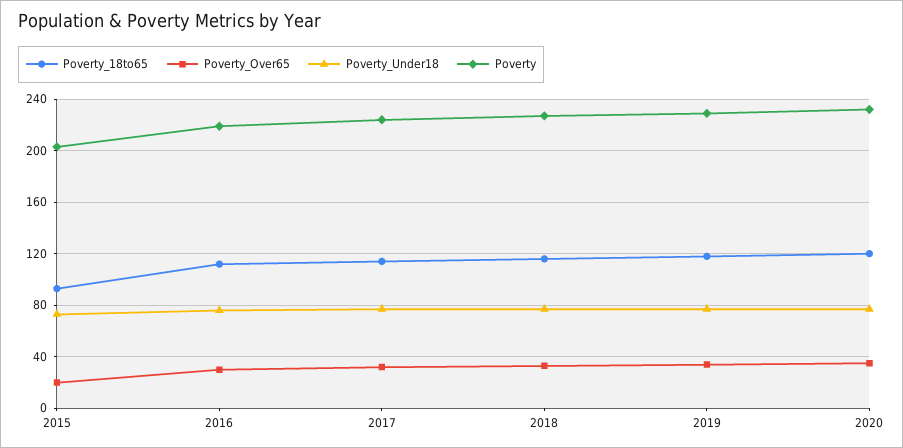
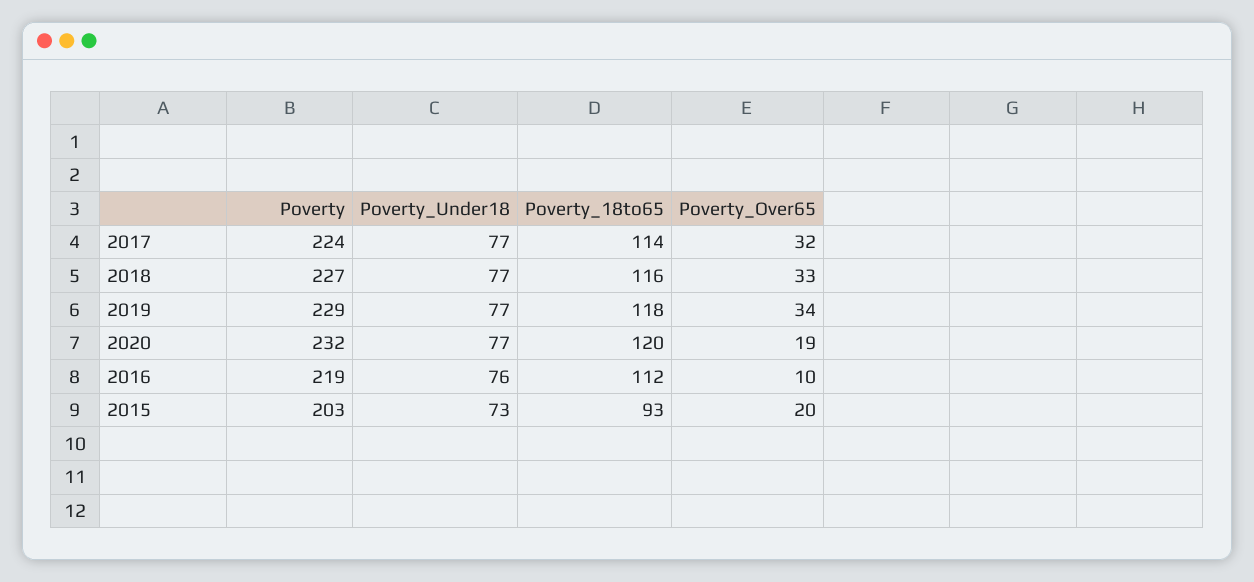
Poverty_Over65, 2016: 30 -> 10
Poverty_Over65, 2020: 35 -> 19

